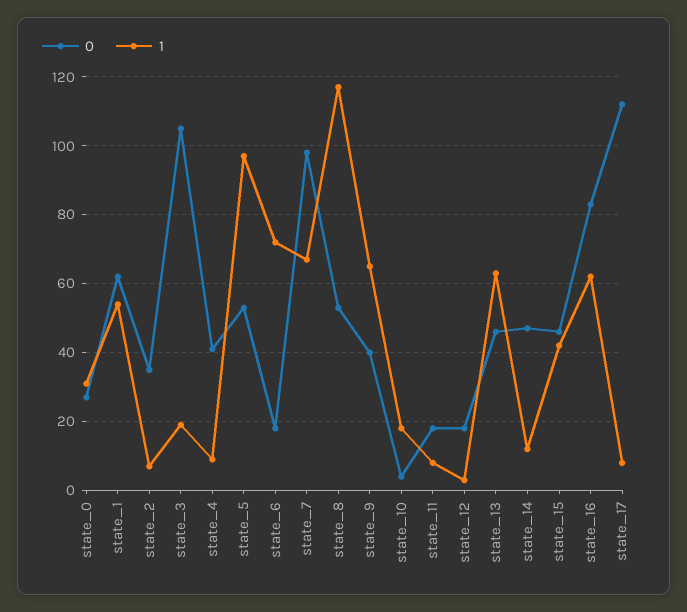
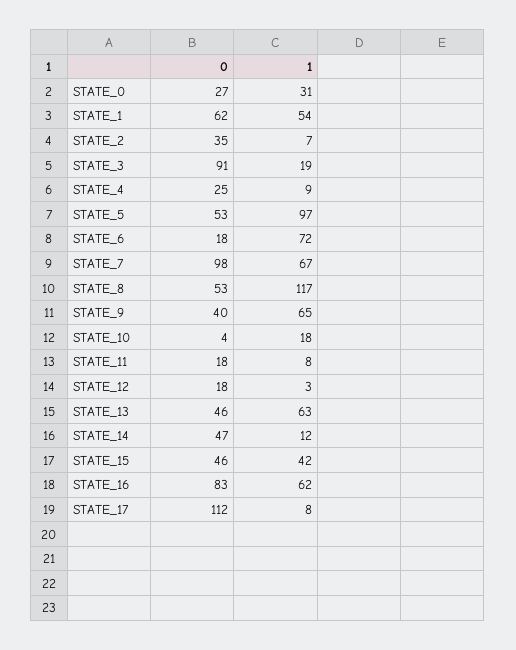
0, state_3: 105 -> 91
0, state_4: 40 -> 25

